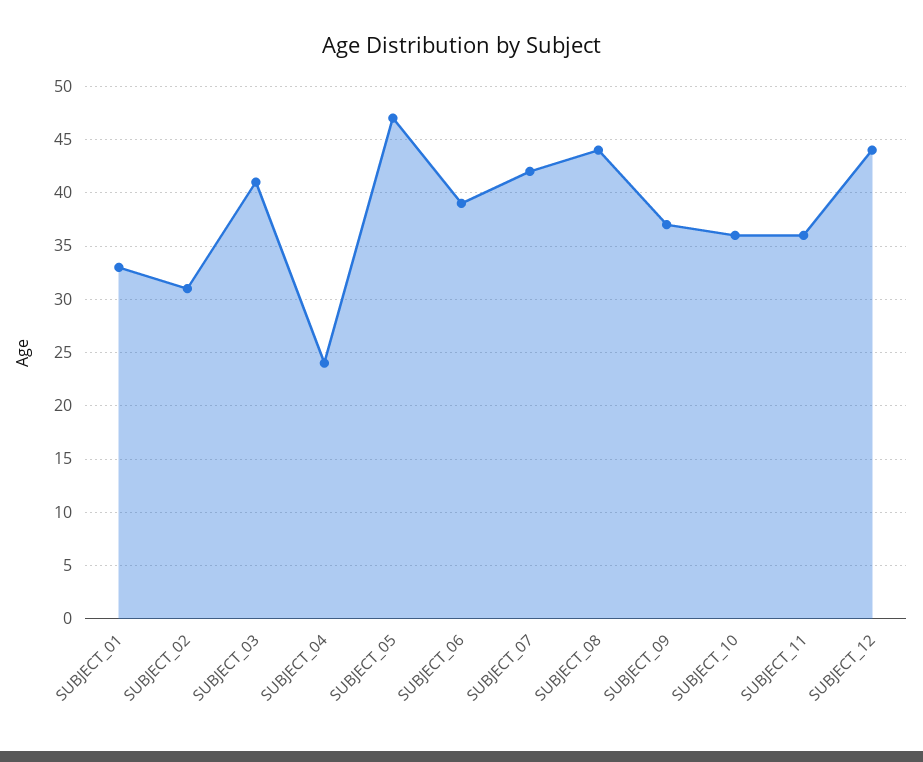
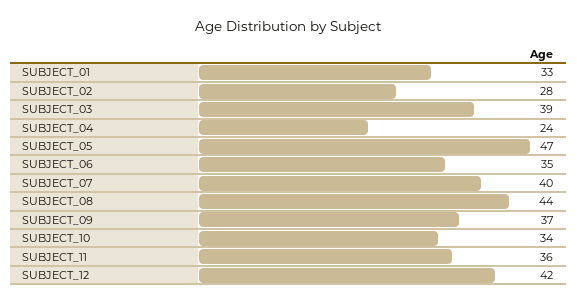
SUBJECT_02: 31 -> 28
SUBJECT_03: 41 -> 39
SUBJECT_06: 39 -> 35
SUBJECT_07: 42 -> 40
SUBJECT_10: 36 -> 34
SUBJECT_12: 44 -> 42

